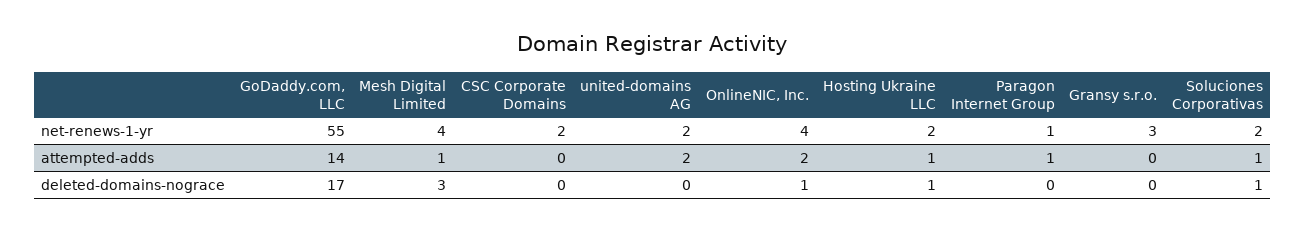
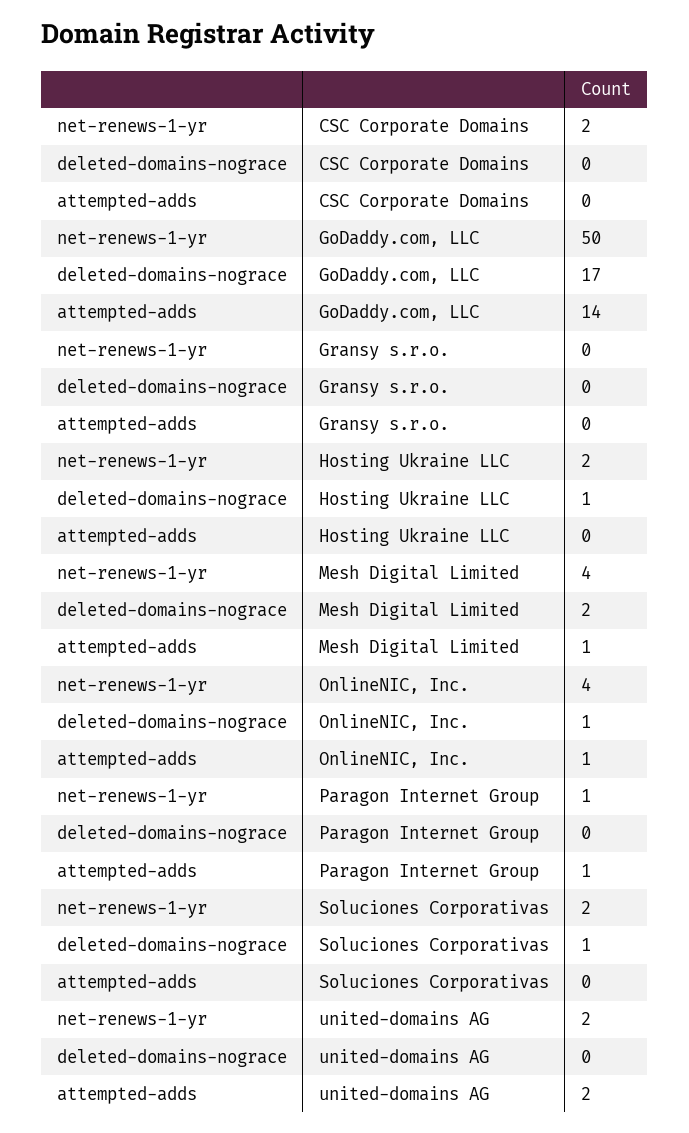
GoDaddy.com, LLC, net-renews-1-yr: 55 -> 50
Gransy s.r.o., net-renews-1-yr: 3 -> 0
OnlineNIC, Inc., attempted-adds: 2 -> 1
Hosting Ukraine LLC, attempted-adds: 1 -> 0
Soluciones Corporativas, attempted-adds: 1 -> 0
Mesh Digital Limited, deleted-domains-nograce: 3 -> 2

